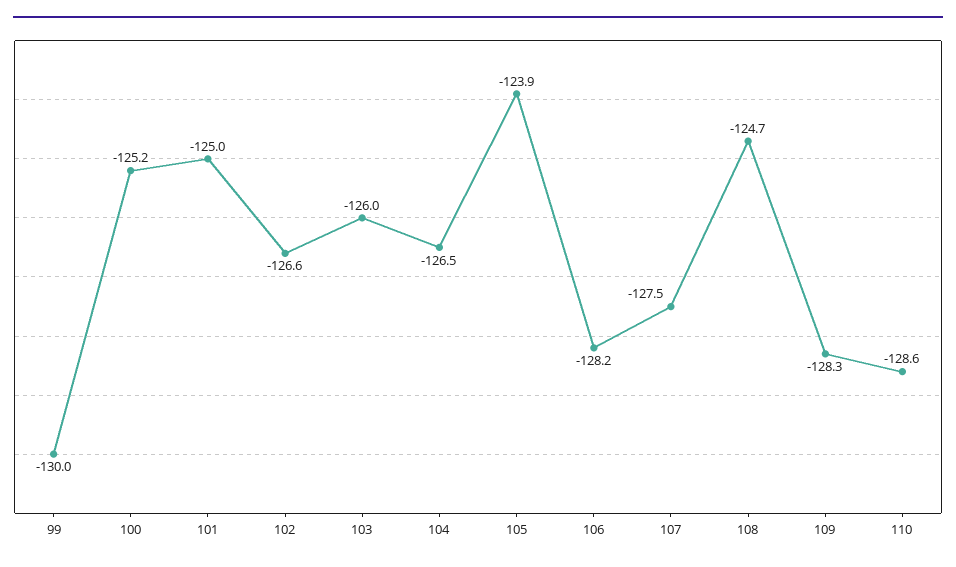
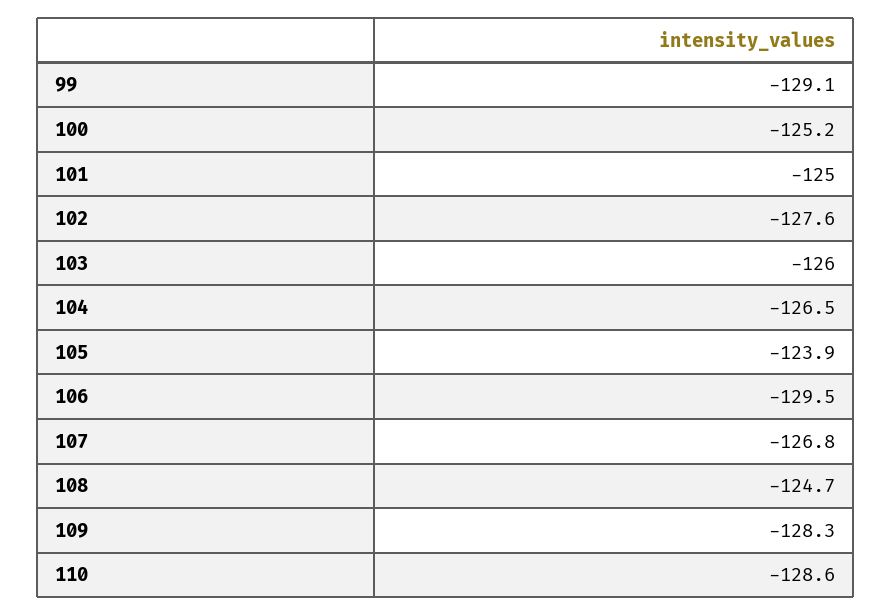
99: -130 -> -129.1
102: -126.6 -> -127.6
106: -128.2 -> -129.5
107: -127.5 -> -126.8

